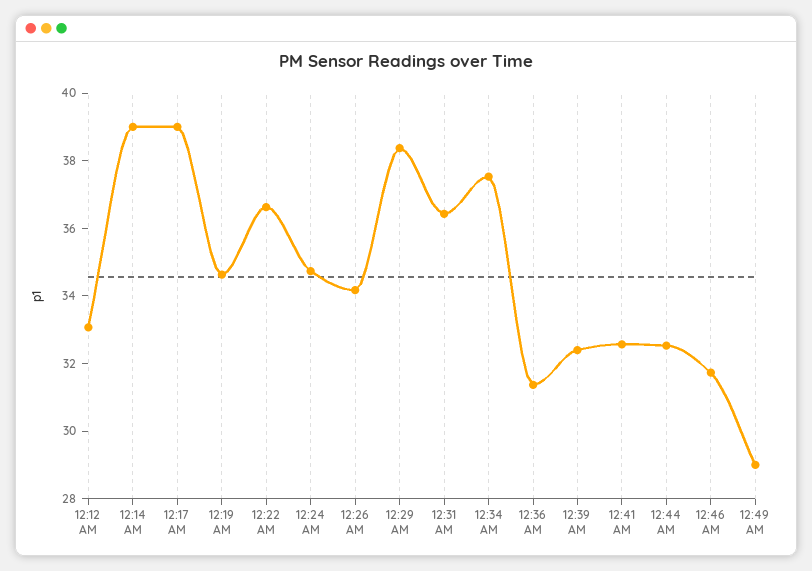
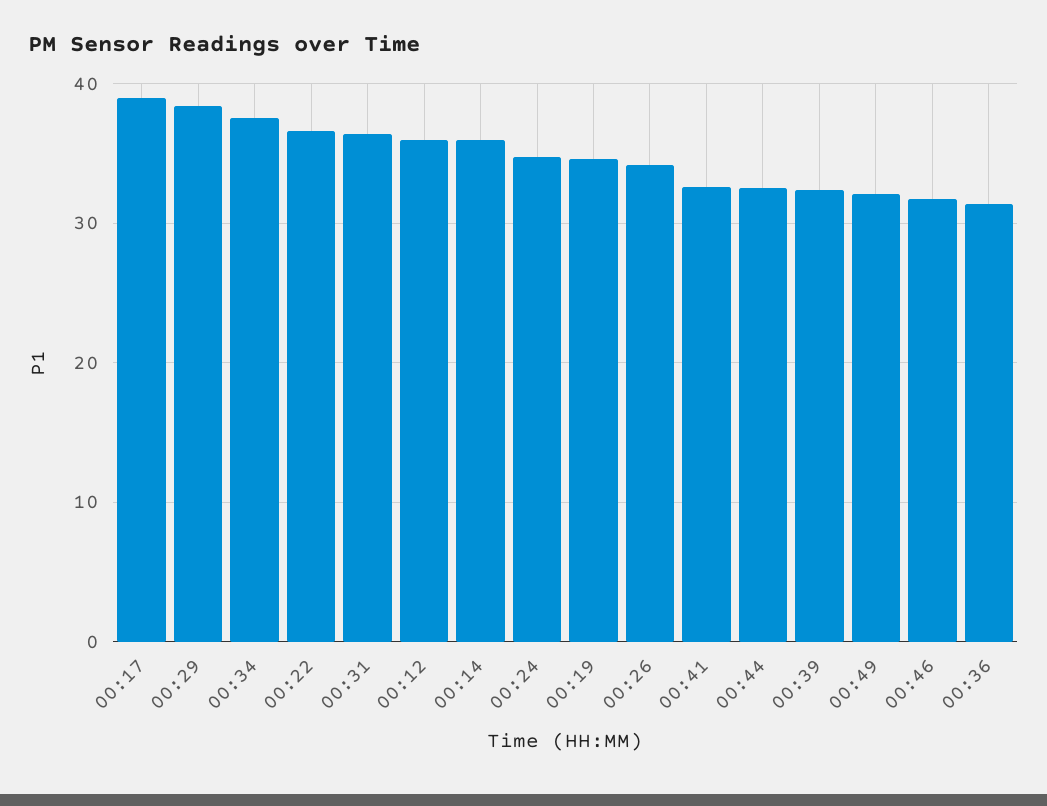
12:12 AM: 33 -> 36
12:14 AM: 39 -> 36
12:49 AM: 29 -> 32

